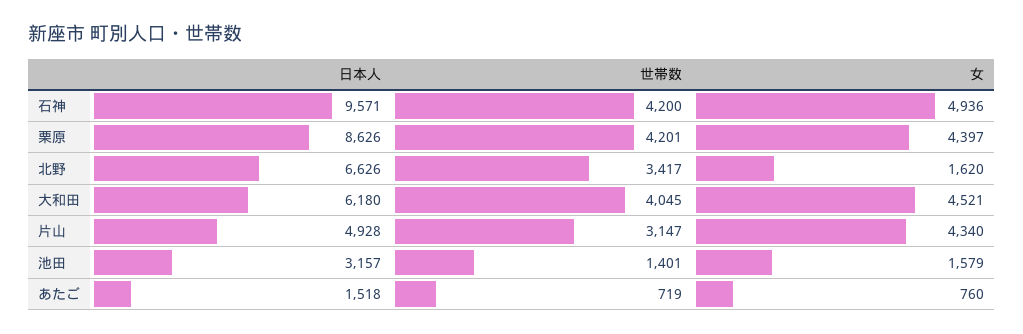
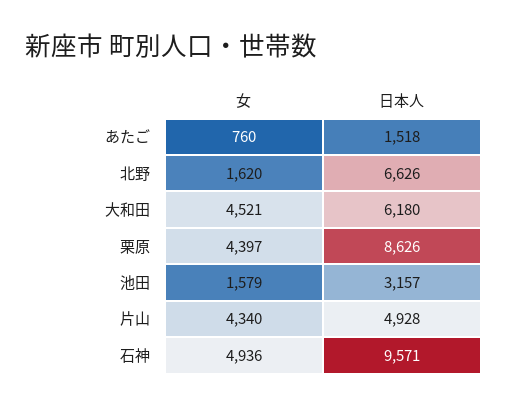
世帯数, 石神: 4200 -> none
世帯数, 栗原: 4201 -> none
世帯数, 北野: 3417 -> none
世帯数, 大和田: 4045 -> none
世帯数, 片山: 3147 -> none
世帯数, 池田: 1401 -> none
世帯数, あたご: 719 -> none

